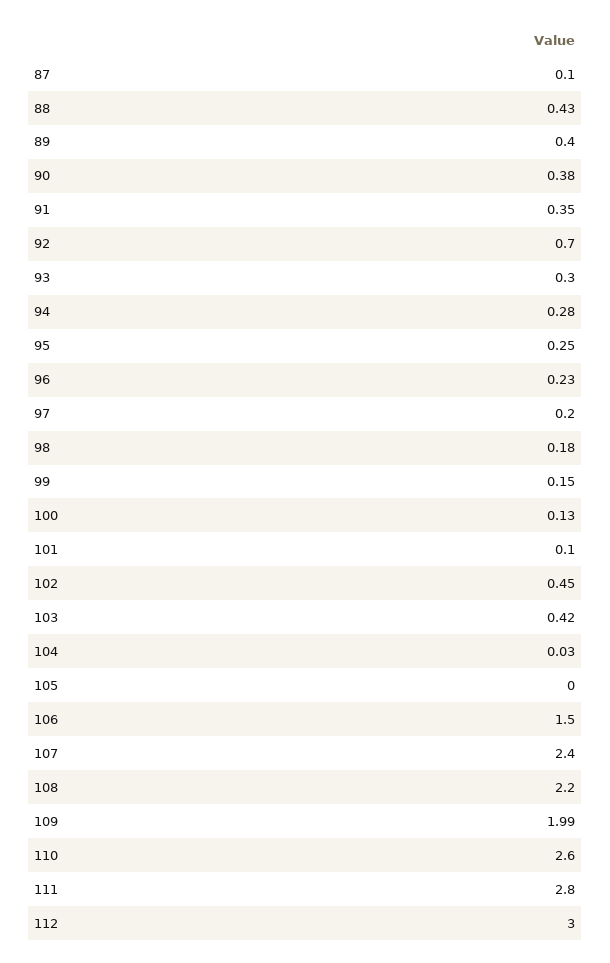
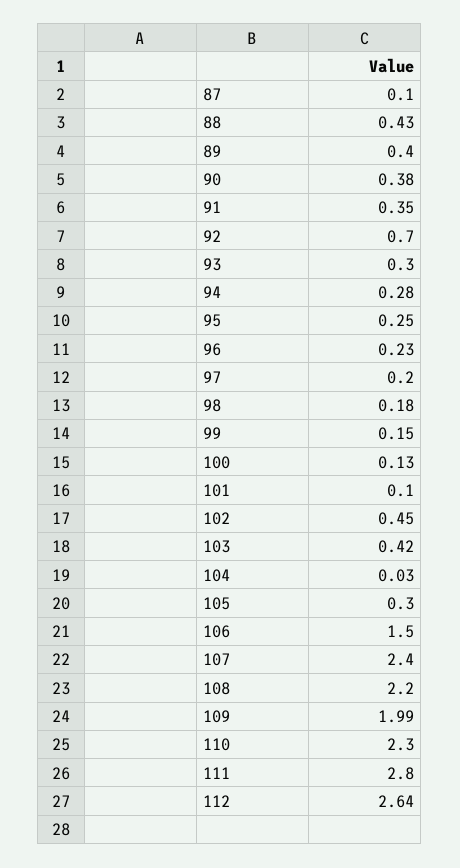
105: 0 -> 0.3
110: 2.6 -> 2.3
112: 3 -> 2.64

